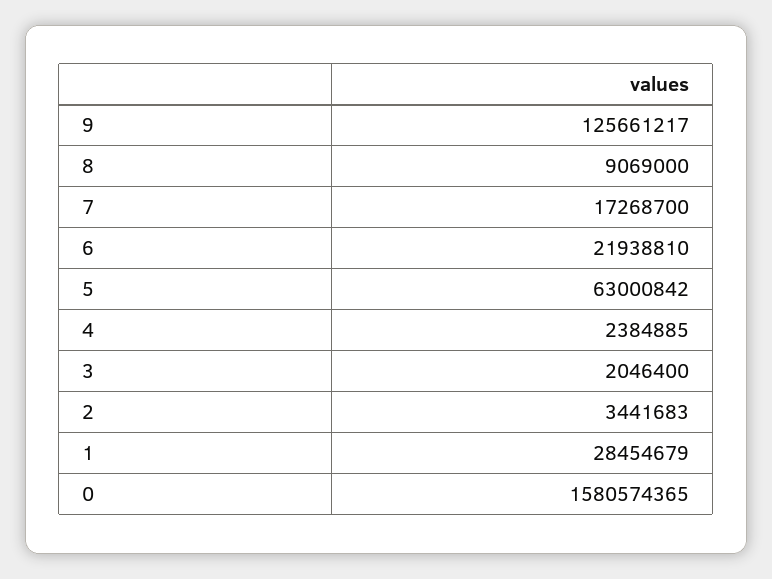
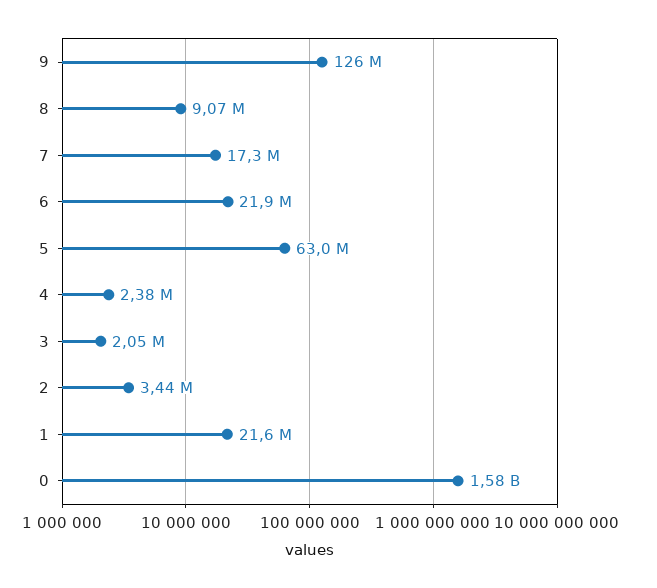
1: 28454679 -> 21600000

